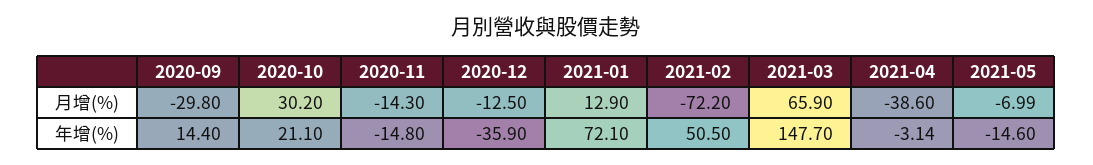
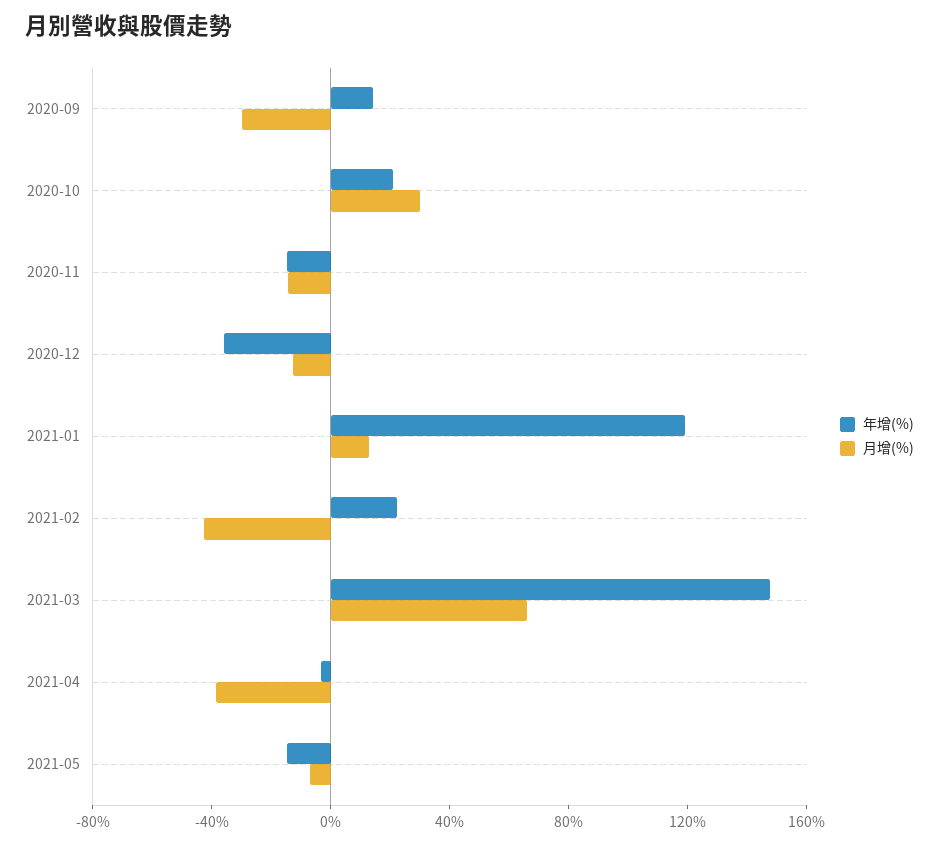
月增(%), 2021-02: -72.2 -> -40
年增(%), 2021-01: 72.1 -> 120
年增(%), 2021-02: 50.5 -> 20

